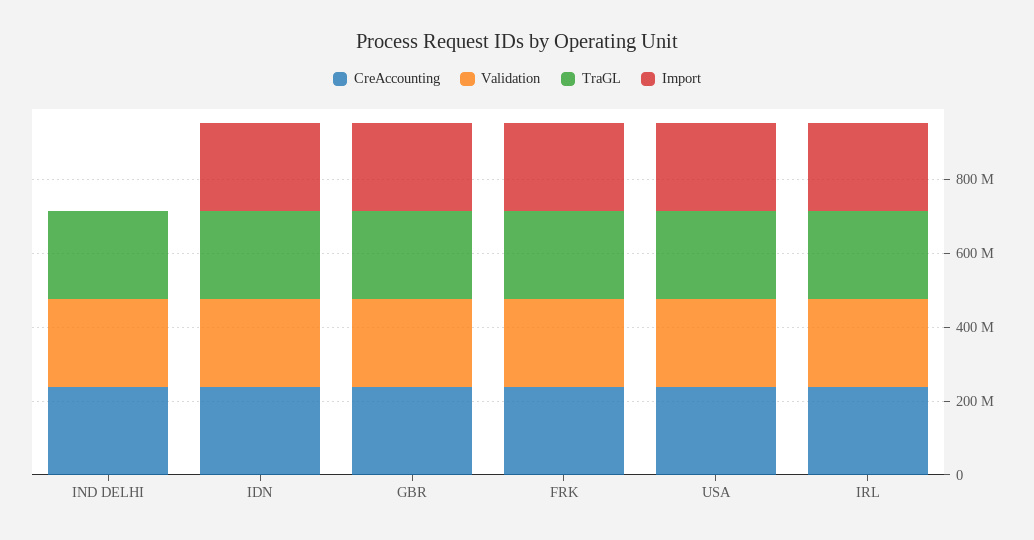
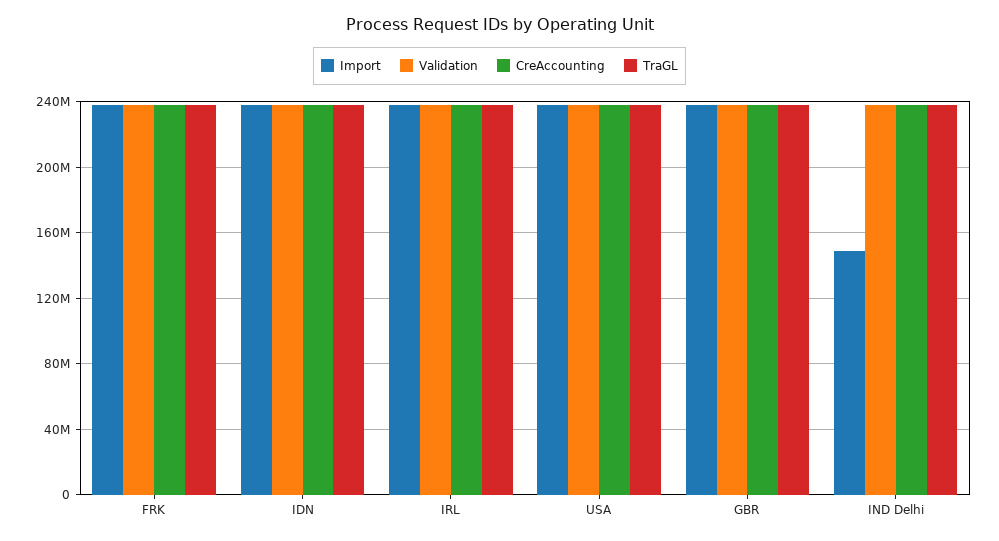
Import, IND DELHI: 0 -> 150000000

